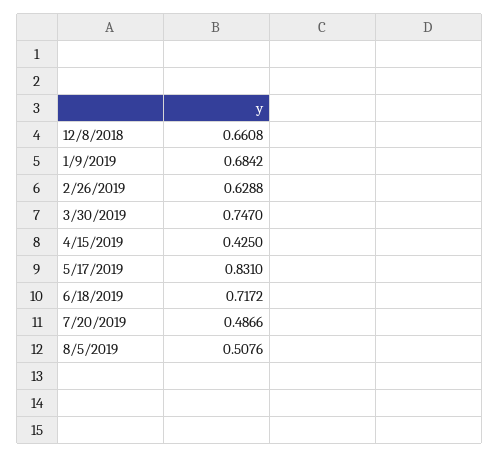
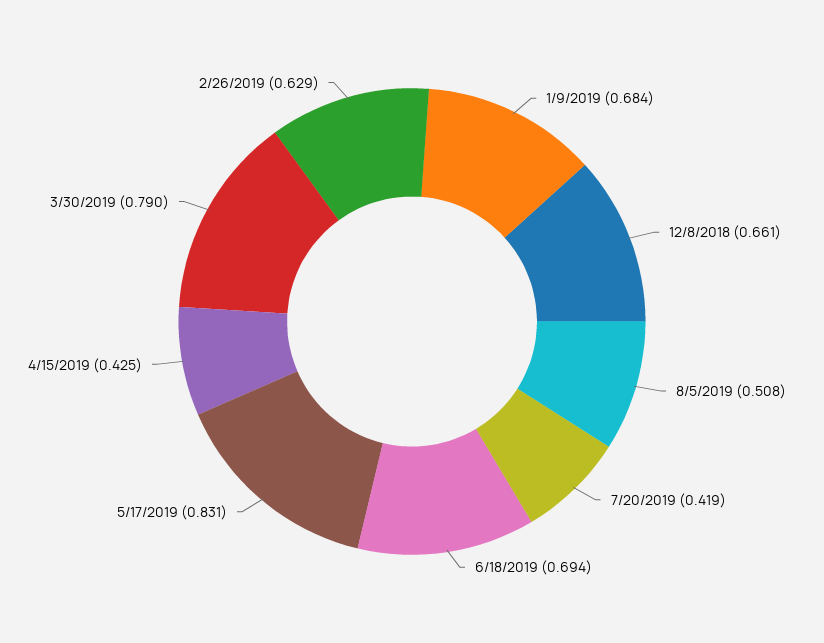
3/30/2019: 0.747 -> 0.79
6/18/2019: 0.7172 -> 0.694
7/20/2019: 0.4866 -> 0.419

